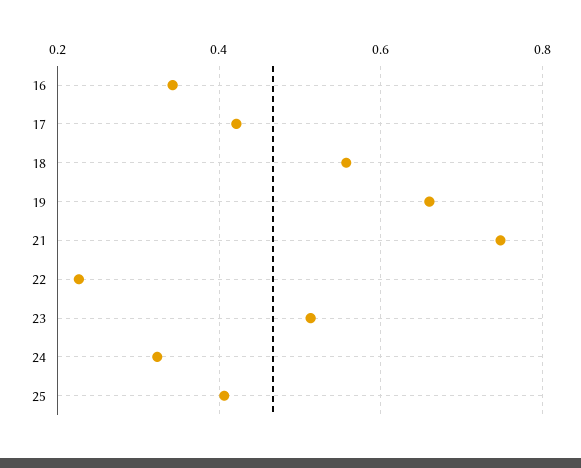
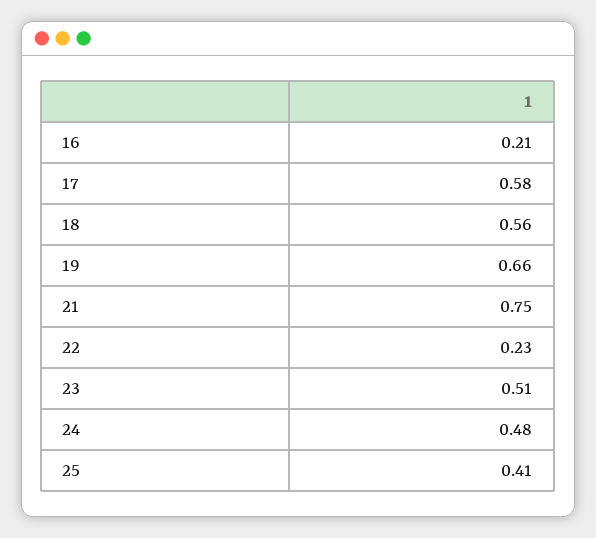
16: 0.34 -> 0.21
17: 0.42 -> 0.58
24: 0.32 -> 0.48

